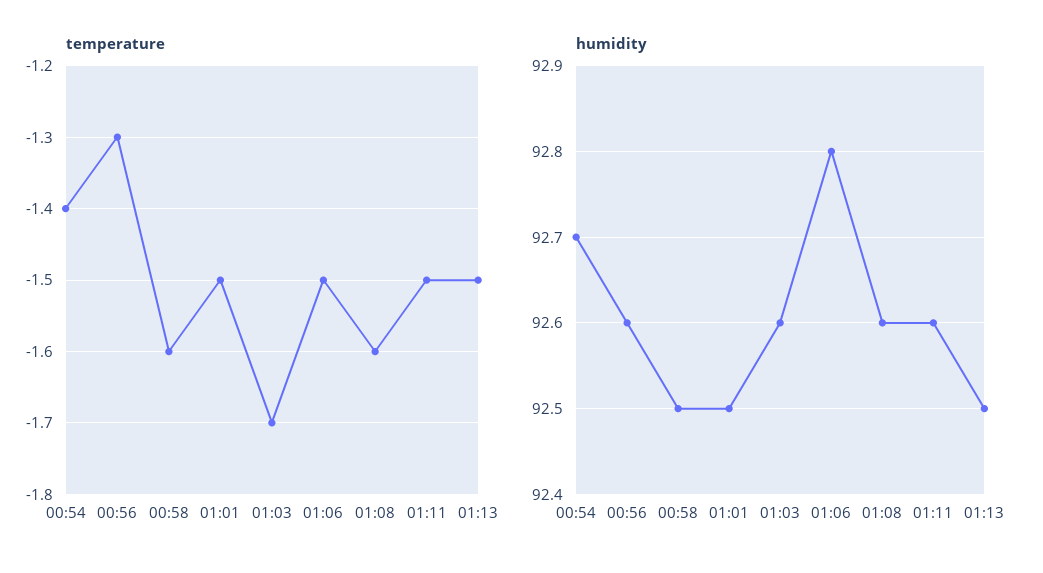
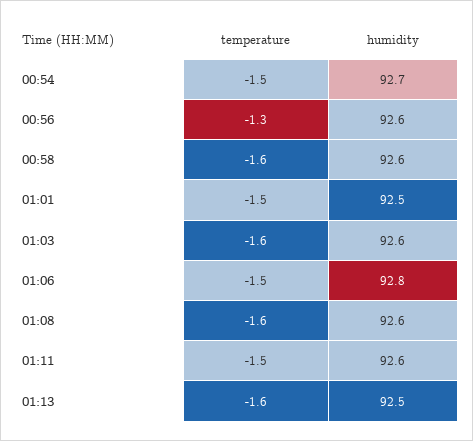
temperature, 00:54: -1.4 -> -1.5
temperature, 01:03: -1.7 -> -1.6
temperature, 01:13: -1.5 -> -1.6
humidity, 00:58: 92.5 -> 92.6

